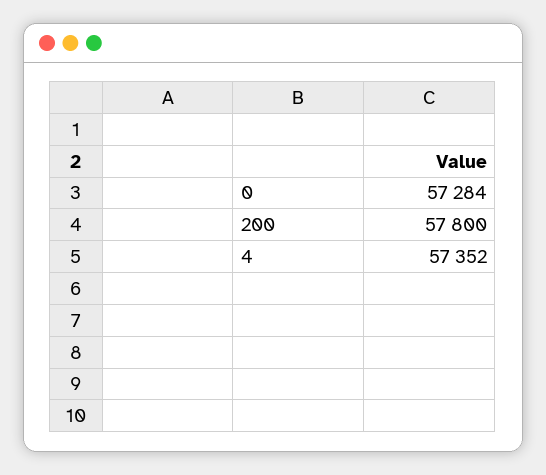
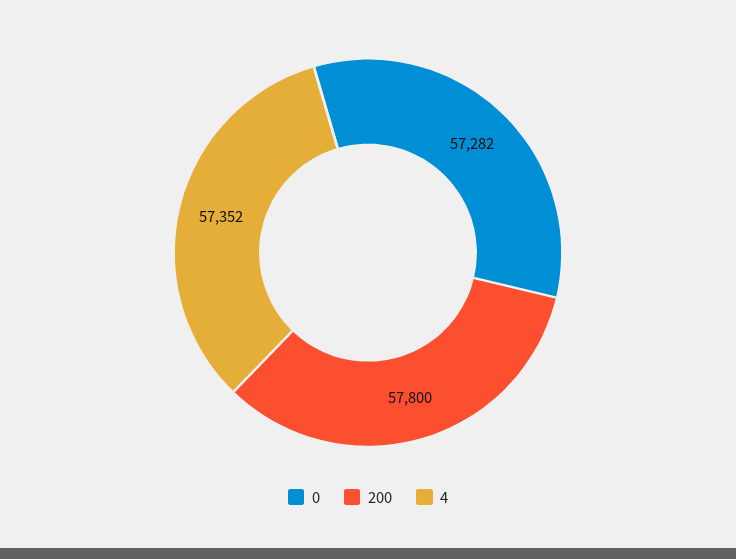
0: 57284 -> 57282

